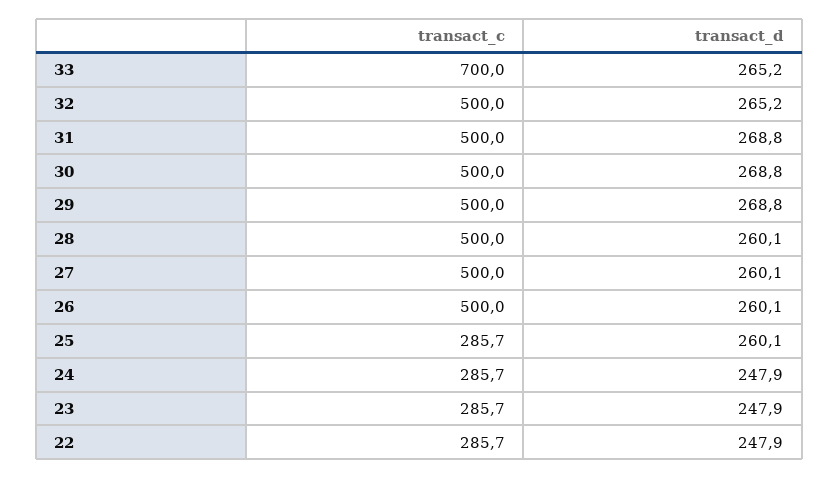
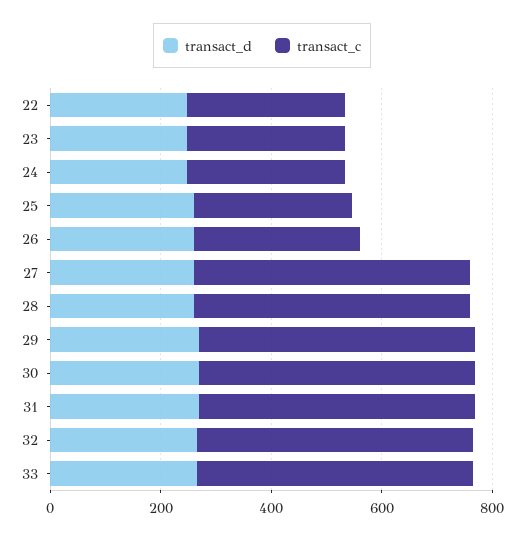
transact_c, 33: 700 -> 500
transact_c, 26: 500 -> 300

